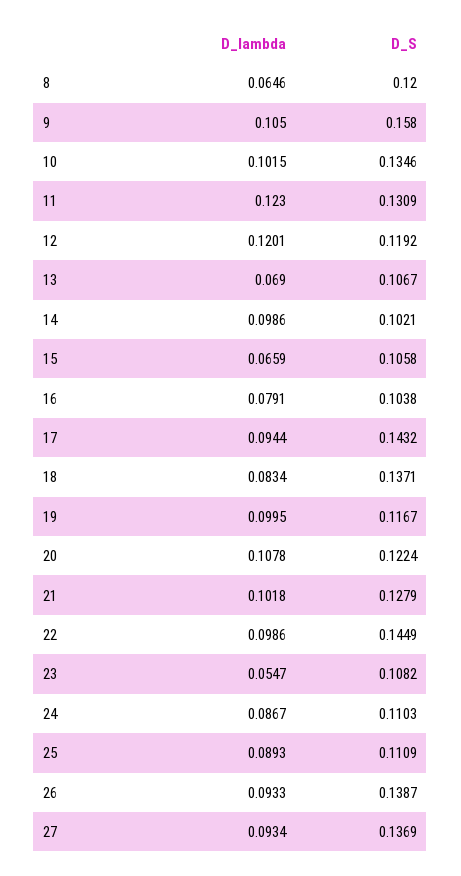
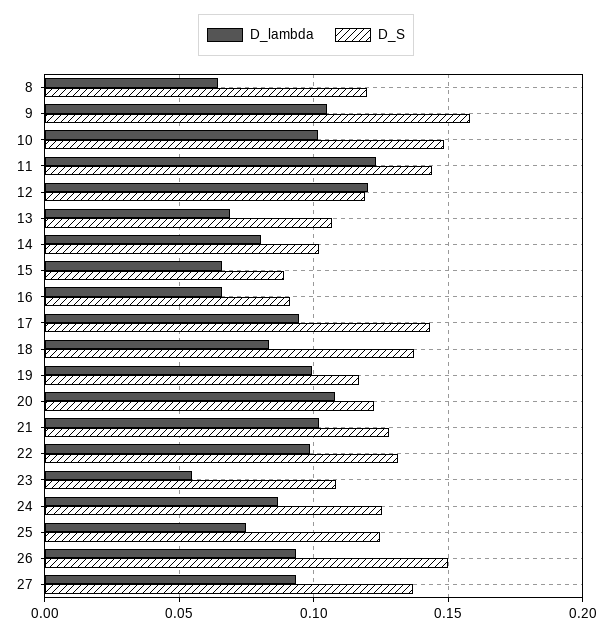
D_S, 10: 0.1346 -> 0.15
D_S, 11: 0.1309 -> 0.145
D_lambda, 14: 0.0986 -> 0.08
D_S, 15: 0.1058 -> 0.09
D_lambda, 16: 0.0791 -> 0.065
D_S, 16: 0.1038 -> 0.09
D_S, 22: 0.1449 -> 0.13
D_S, 24: 0.1103 -> 0.125
D_lambda, 25: 0.0893 -> 0.075
D_S, 25: 0.1109 -> 0.125
D_S, 26: 0.1387 -> 0.15

